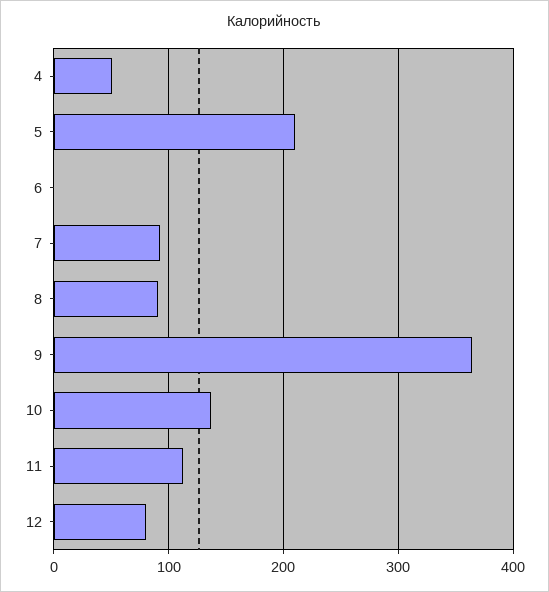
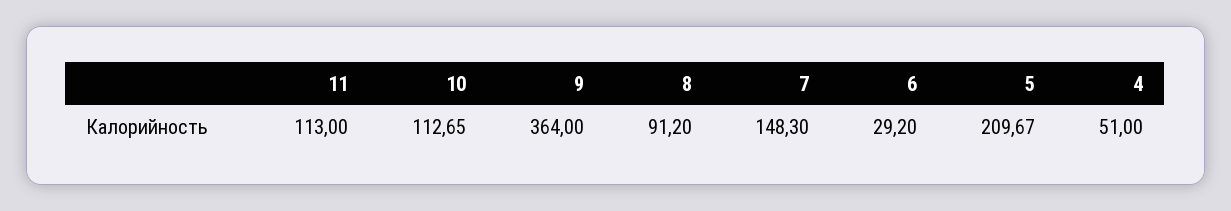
6: 0 -> 29.2
7: 90 -> 148.3
10: 140 -> 112.65
12: 80 -> none

